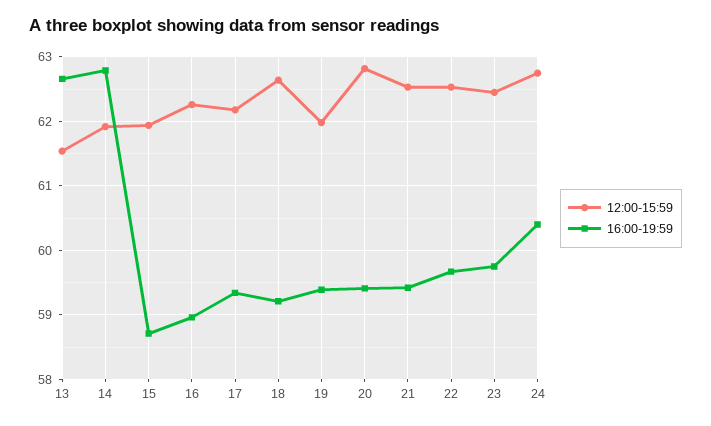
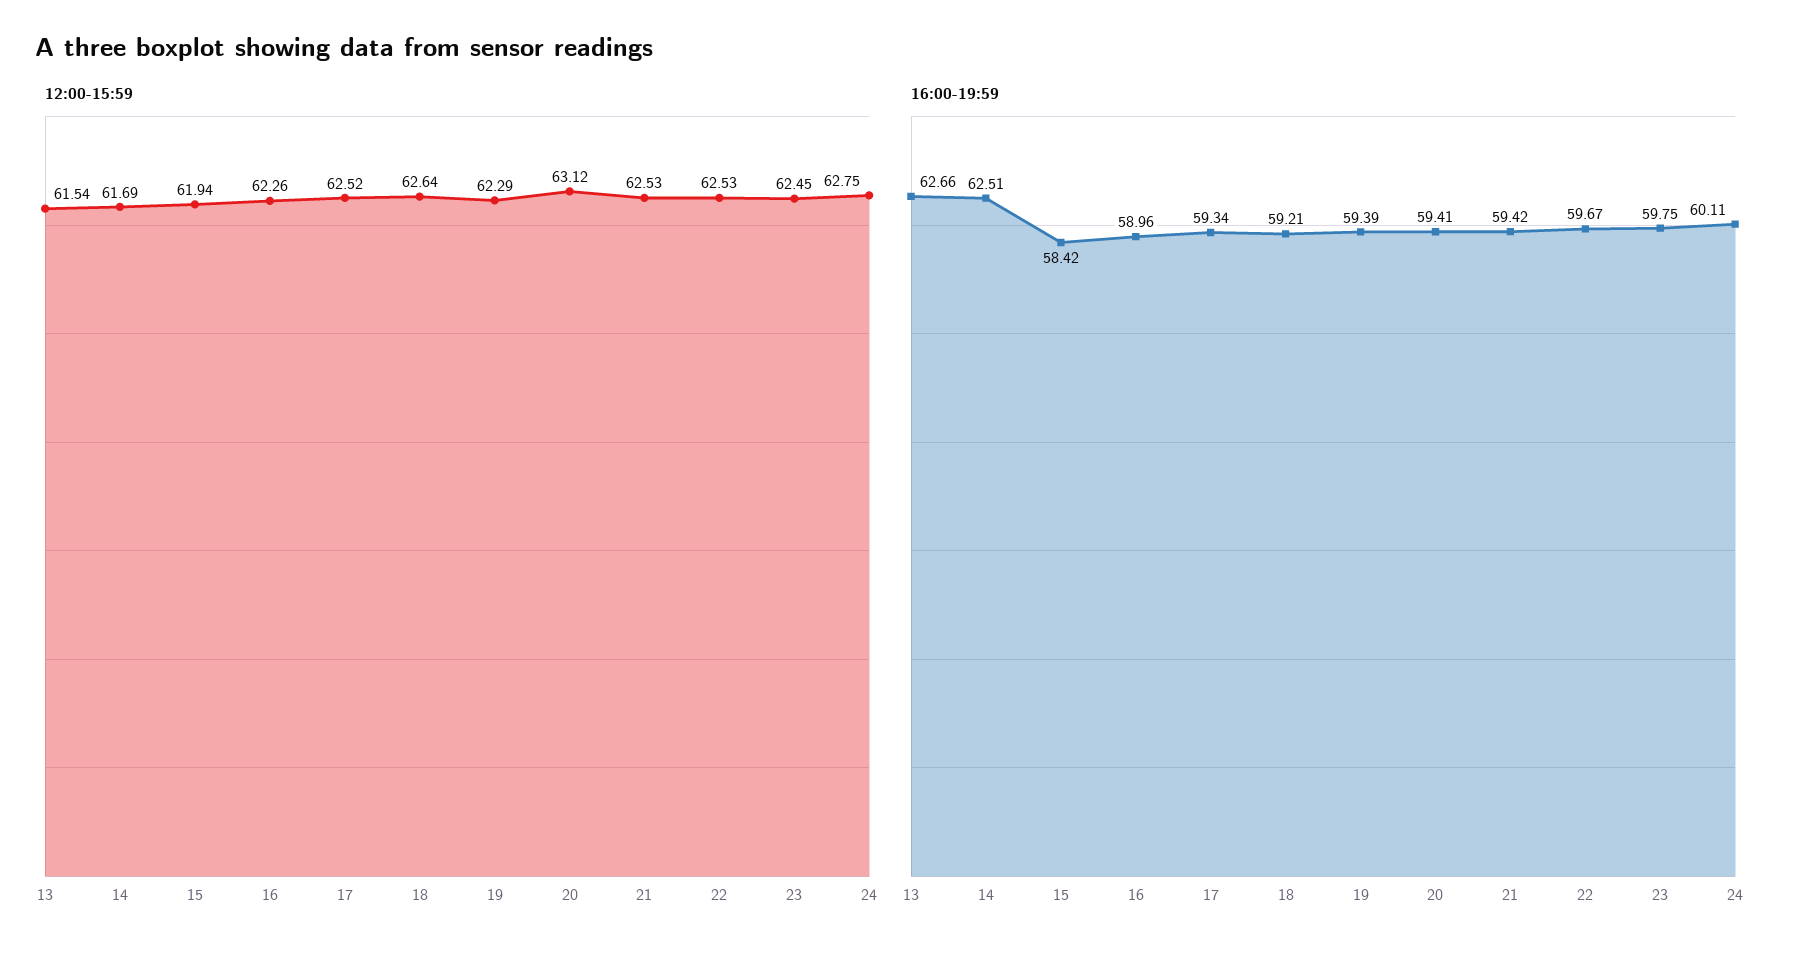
12:00-15:59, 14: 61.9 -> 61.69
16:00-19:59, 14: 62.8 -> 62.51
16:00-19:59, 15: 58.7 -> 58.42
12:00-15:59, 17: 62.2 -> 62.52
12:00-15:59, 19: 62 -> 62.29
12:00-15:59, 20: 62.8 -> 63.12
16:00-19:59, 24: 60.4 -> 60.11

